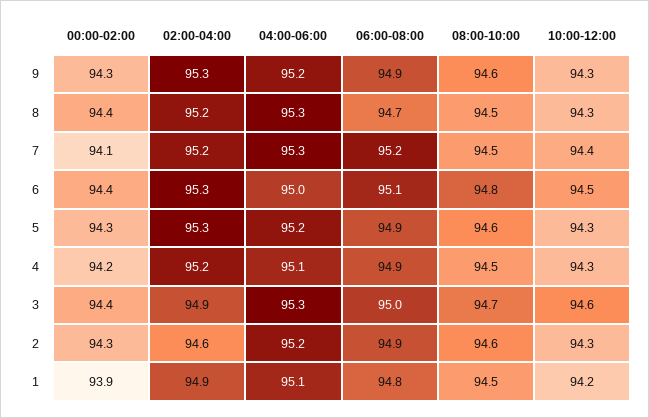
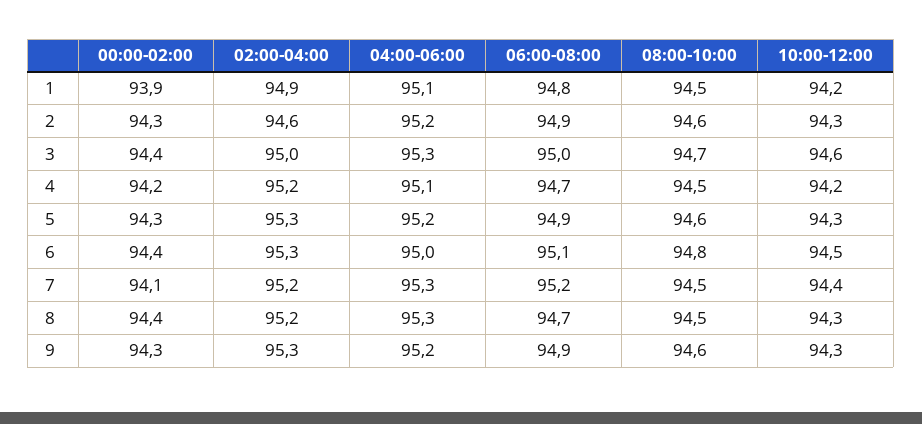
06:00-08:00, 4: 94.9 -> 94.7
10:00-12:00, 4: 94.3 -> 94.2
02:00-04:00, 3: 94.9 -> 95

